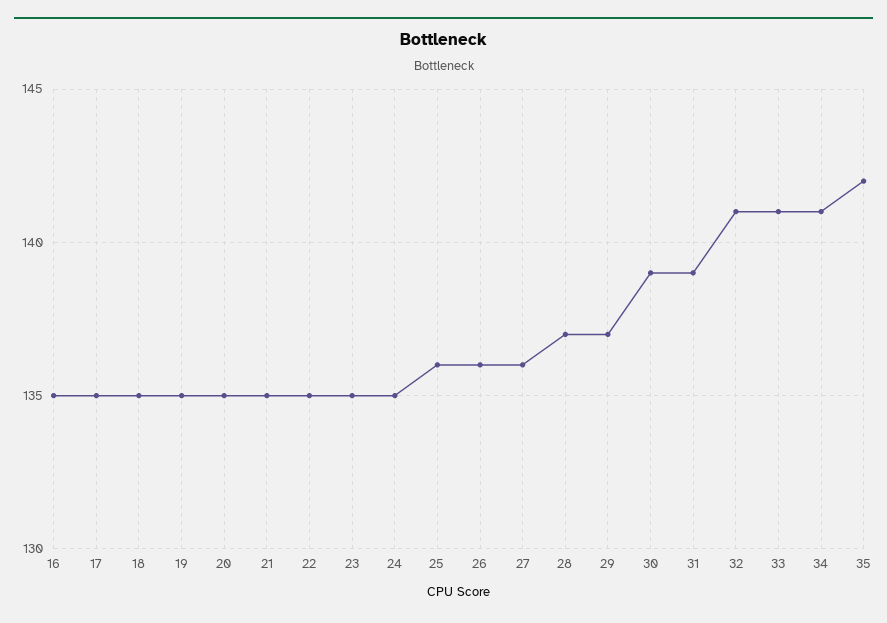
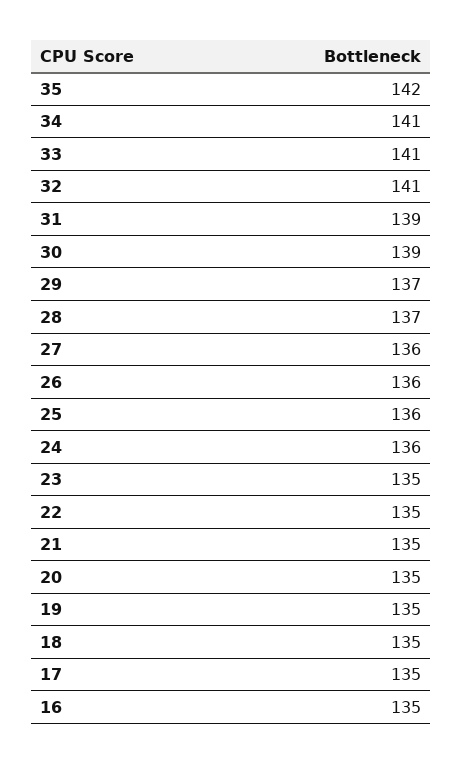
24: 135 -> 136

